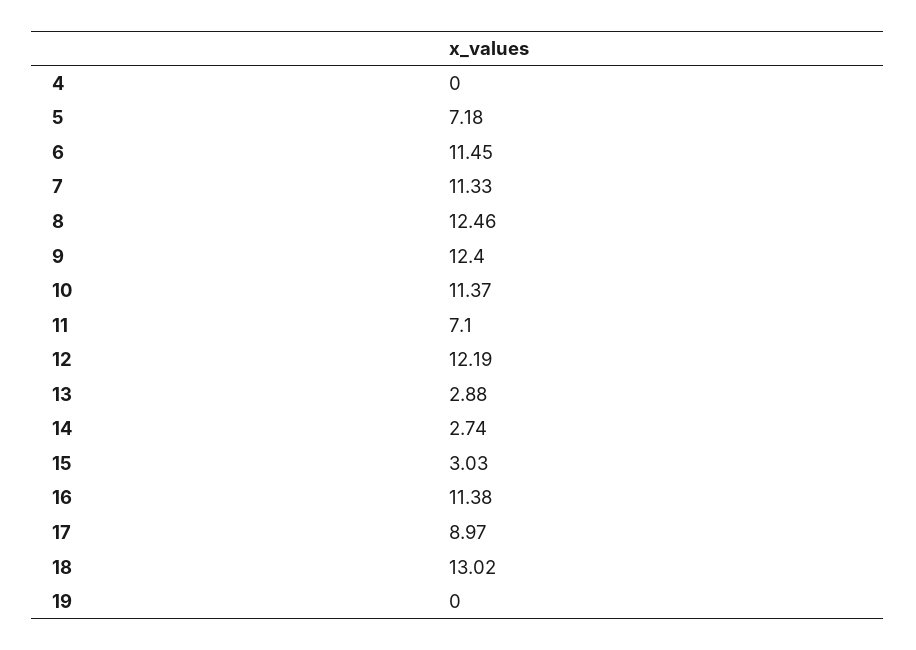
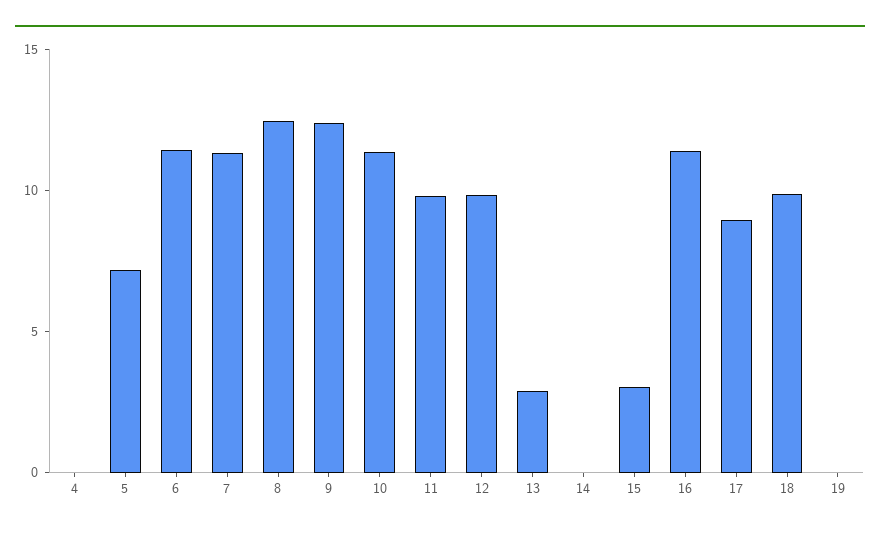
11: 7.1 -> 10
12: 12.19 -> 10
14: 2.74 -> 0
18: 13.02 -> 10

